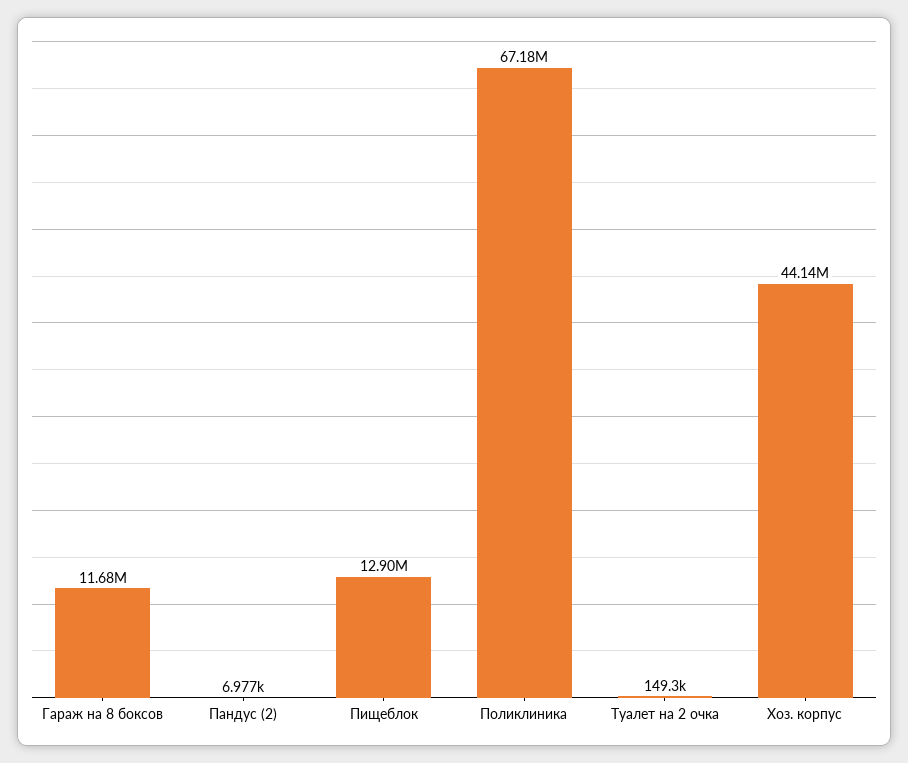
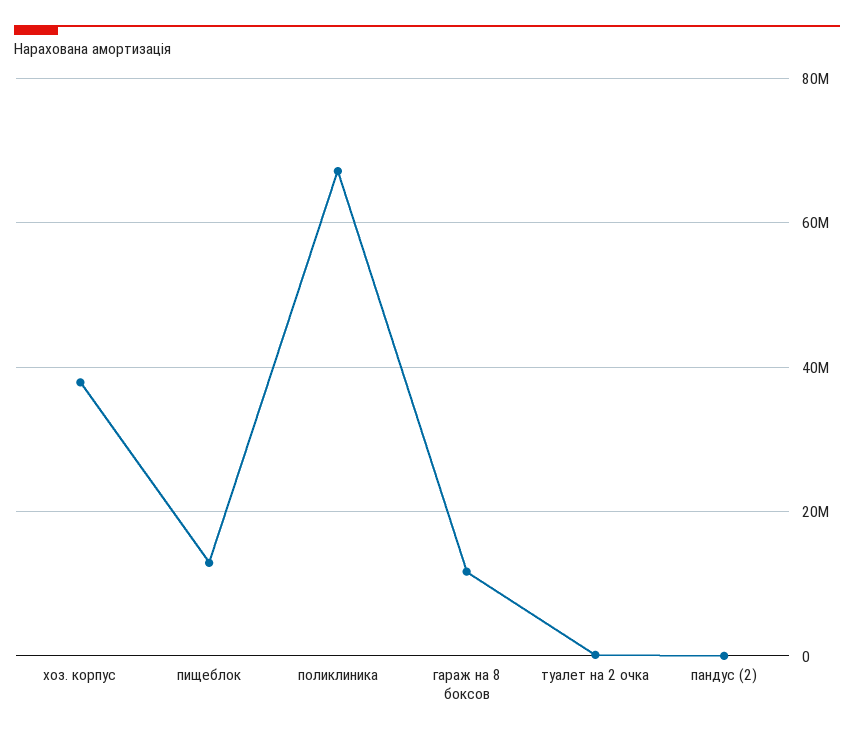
Хоз. корпус: 44140000 -> 38000000

